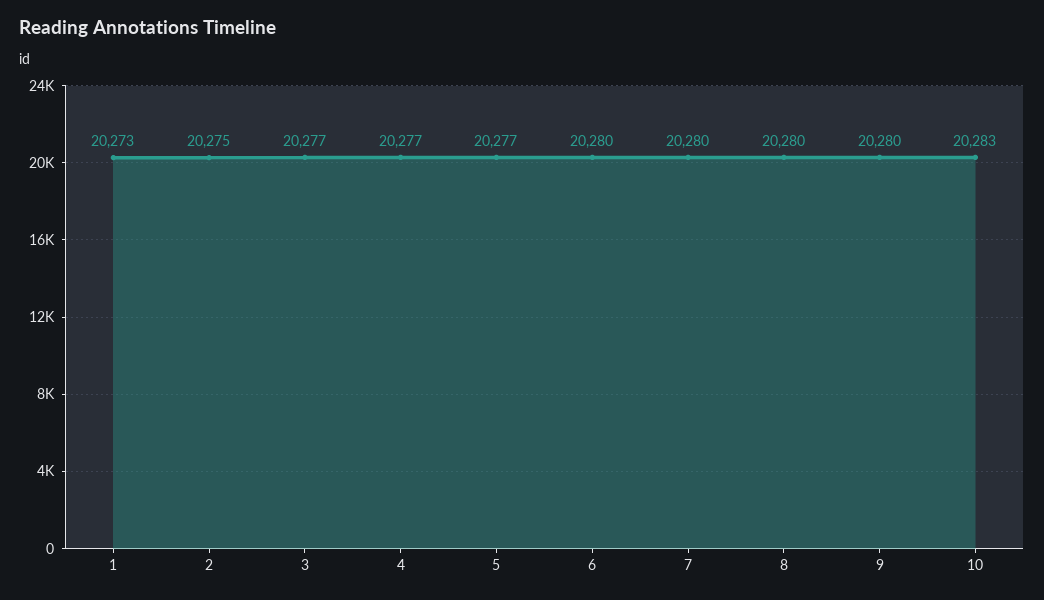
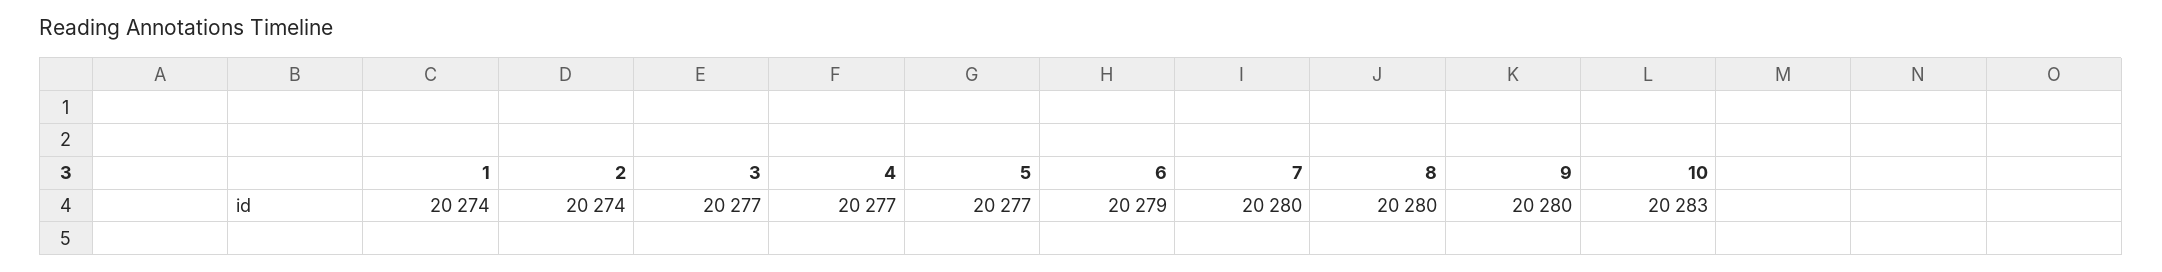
1: 20273 -> 20274
2: 20275 -> 20274
6: 20280 -> 20279

